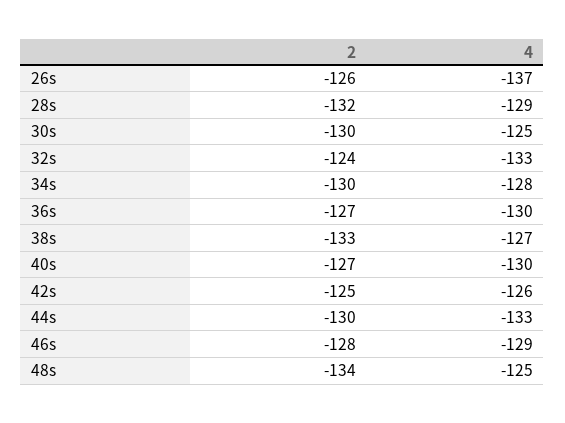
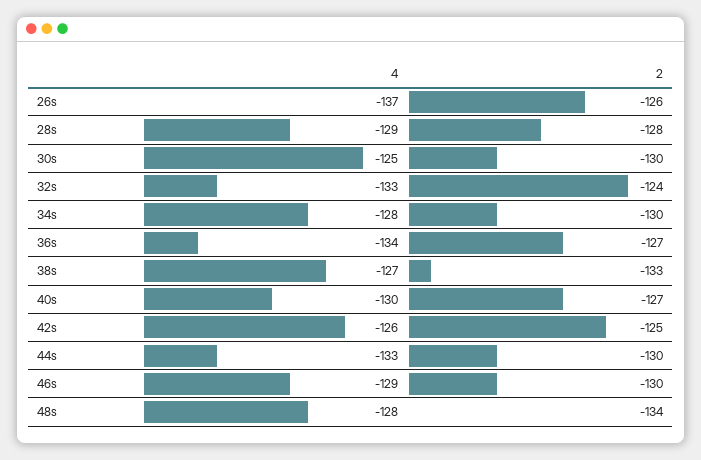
2, 28s: -132 -> -128
4, 36s: -130 -> -134
2, 46s: -128 -> -130
4, 48s: -125 -> -128

